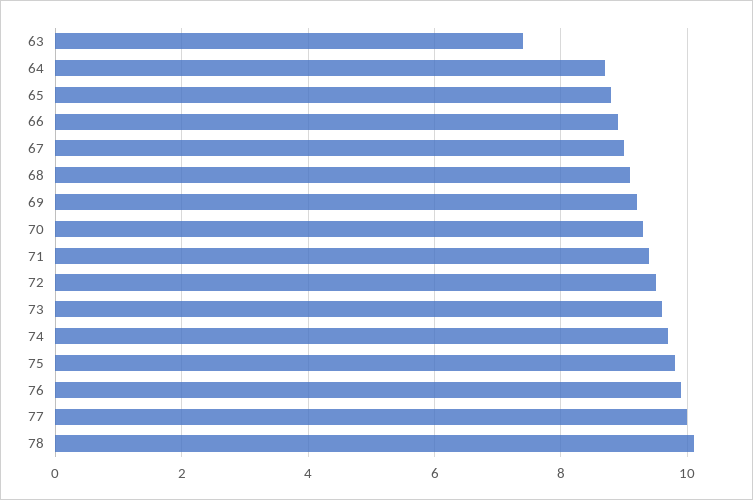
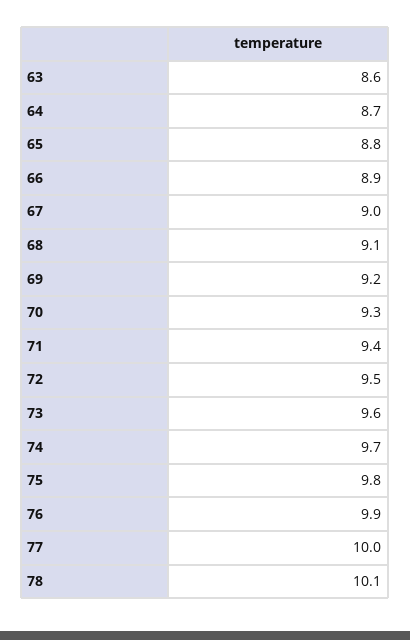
63: 7.5 -> 8.6

